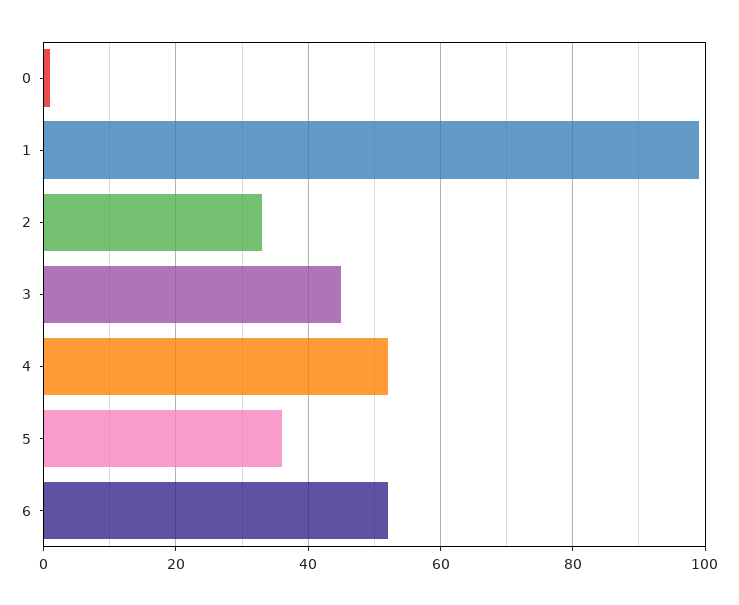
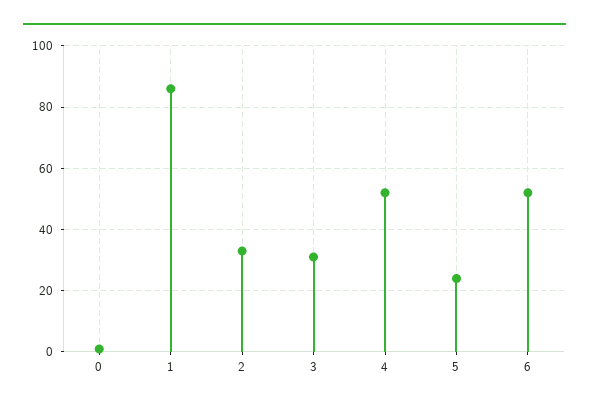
1: 100 -> 85
3: 45 -> 30
5: 35 -> 25

